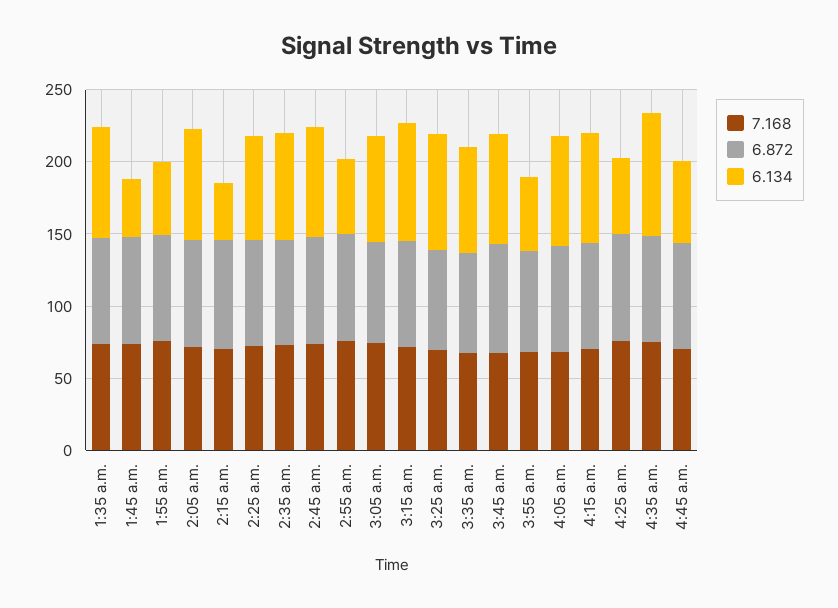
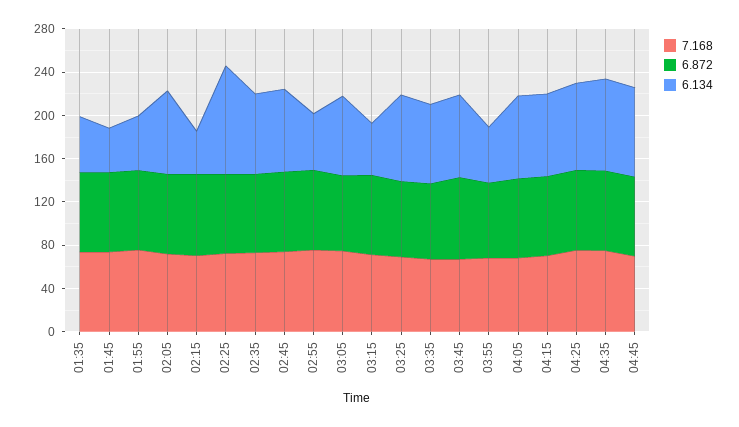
6.134, 1:35 a.m.: 80 -> 50
6.134, 2:25 a.m.: 70 -> 100
6.134, 3:15 a.m.: 80 -> 50
6.134, 4:25 a.m.: 50 -> 80
6.134, 4:45 a.m.: 60 -> 80

